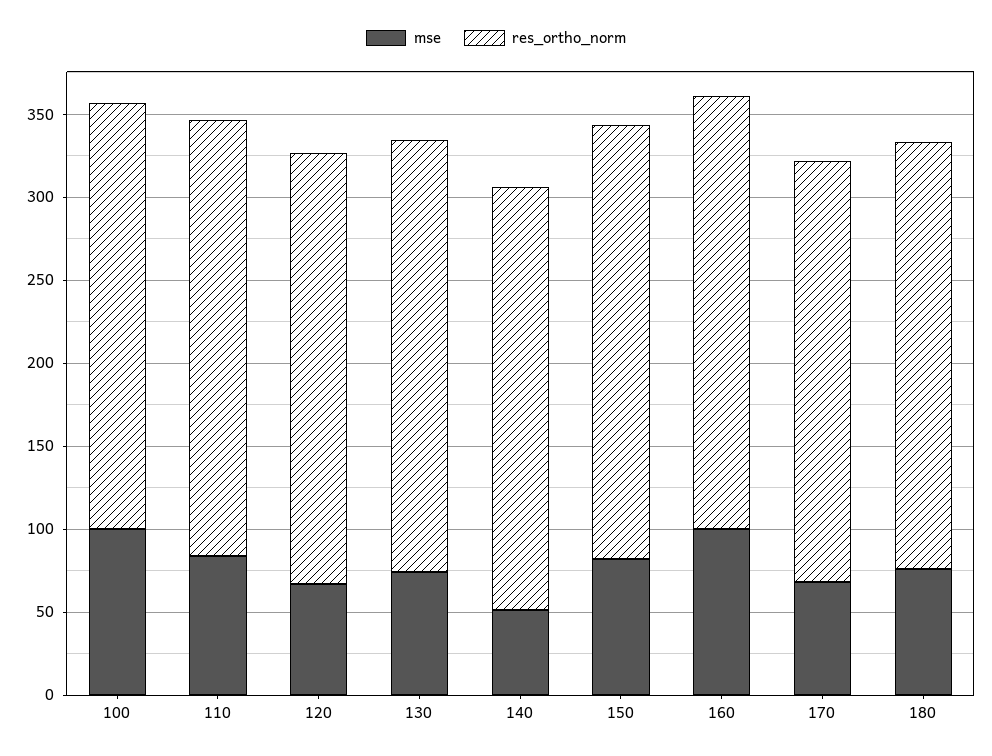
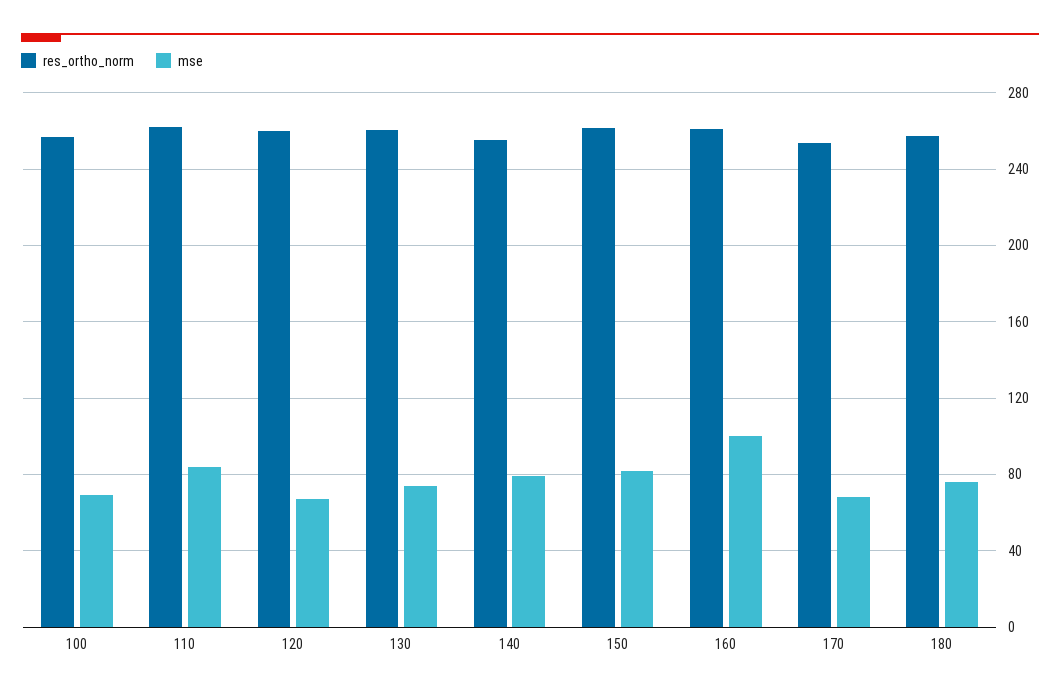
mse, 100: 100 -> 70
mse, 140: 50 -> 80

